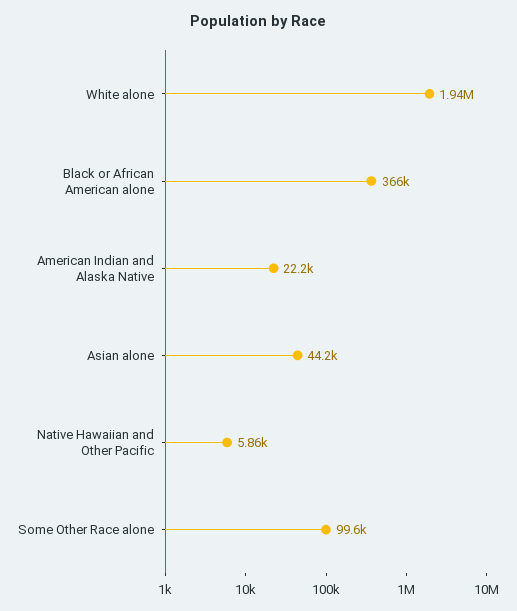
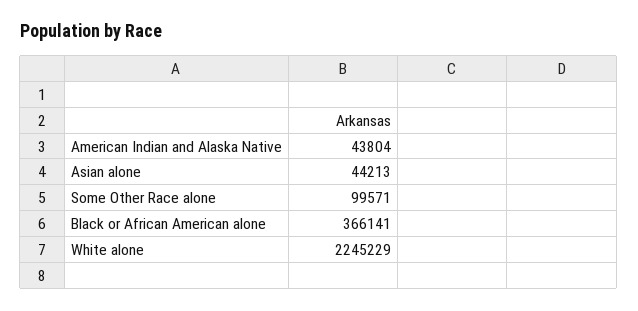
White alone: 1940000 -> 2245229
American Indian and Alaska Native: 22200 -> 43804
Native Hawaiian and Other Pacific: 5860 -> none

